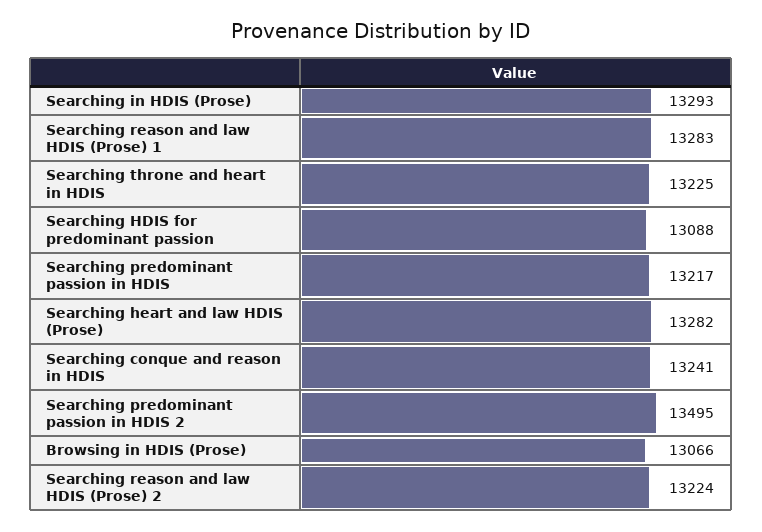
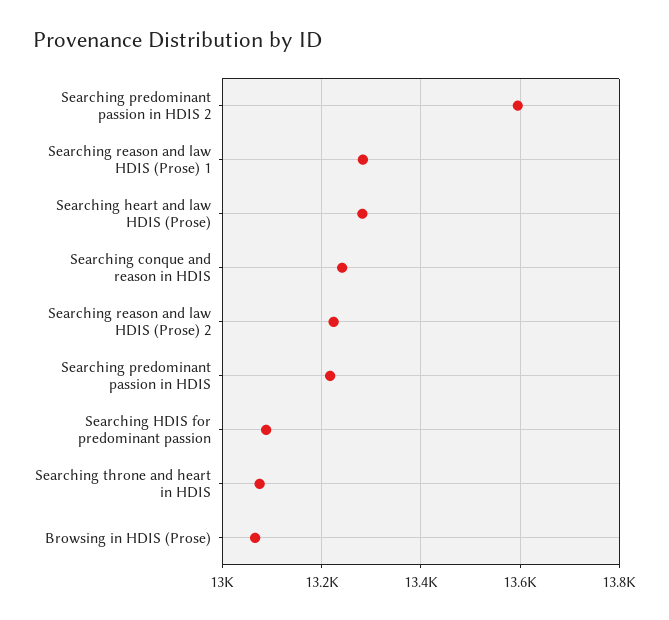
Searching in HDIS (Prose): 13293 -> none
Searching throne and heart in HDIS: 13225 -> 13080
Searching predominant passion in HDIS 2: 13495 -> 13600

